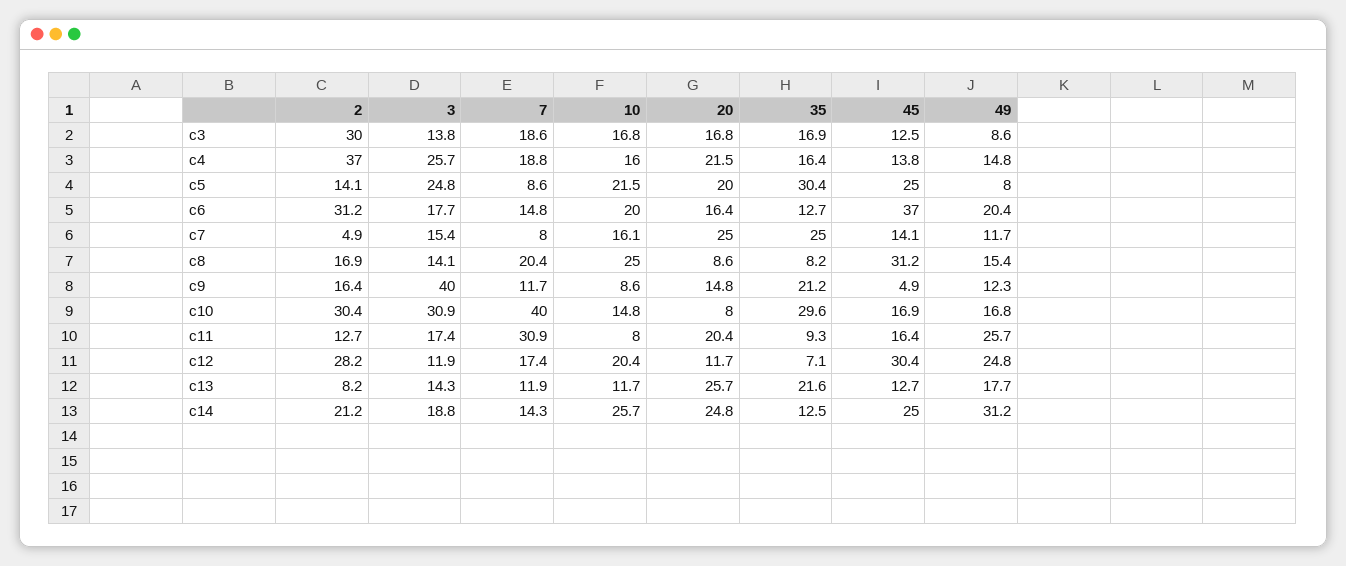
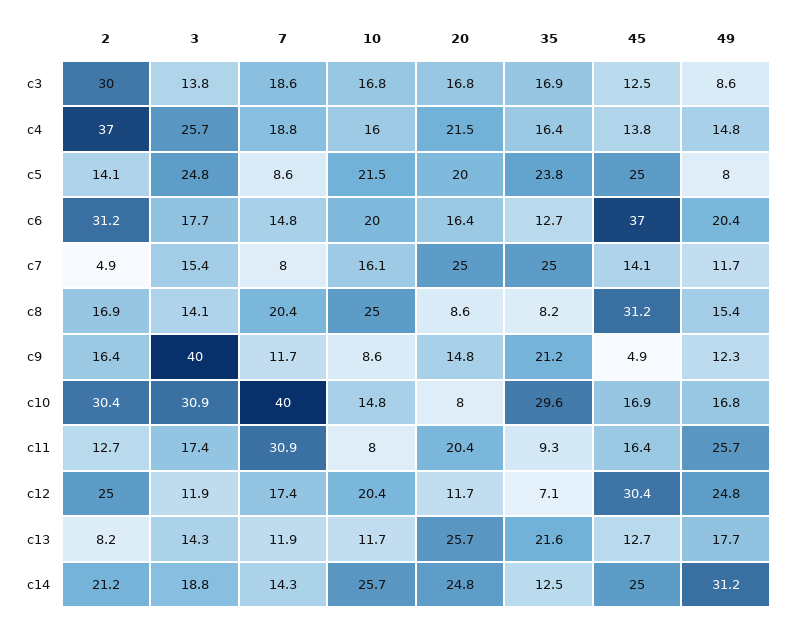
35, c5: 30.4 -> 23.8
2, c12: 28.2 -> 25

